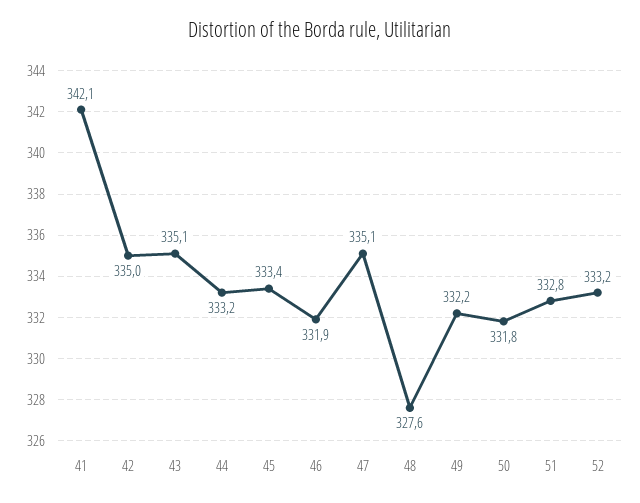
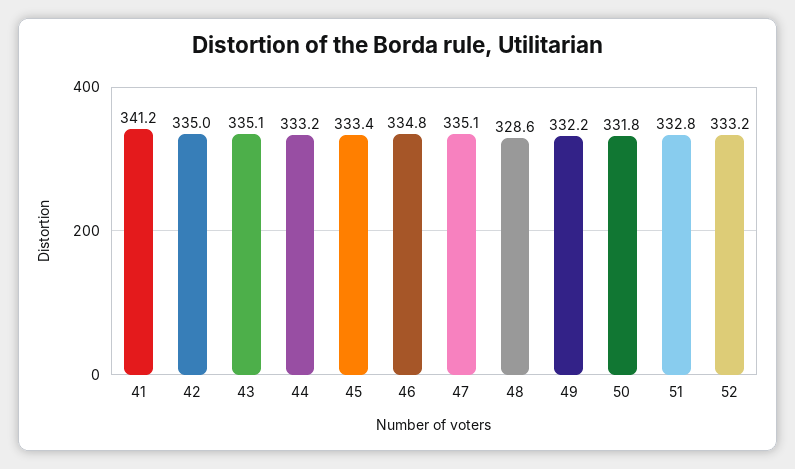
41: 342.1 -> 341.2
46: 331.9 -> 334.8
48: 327.6 -> 328.6

